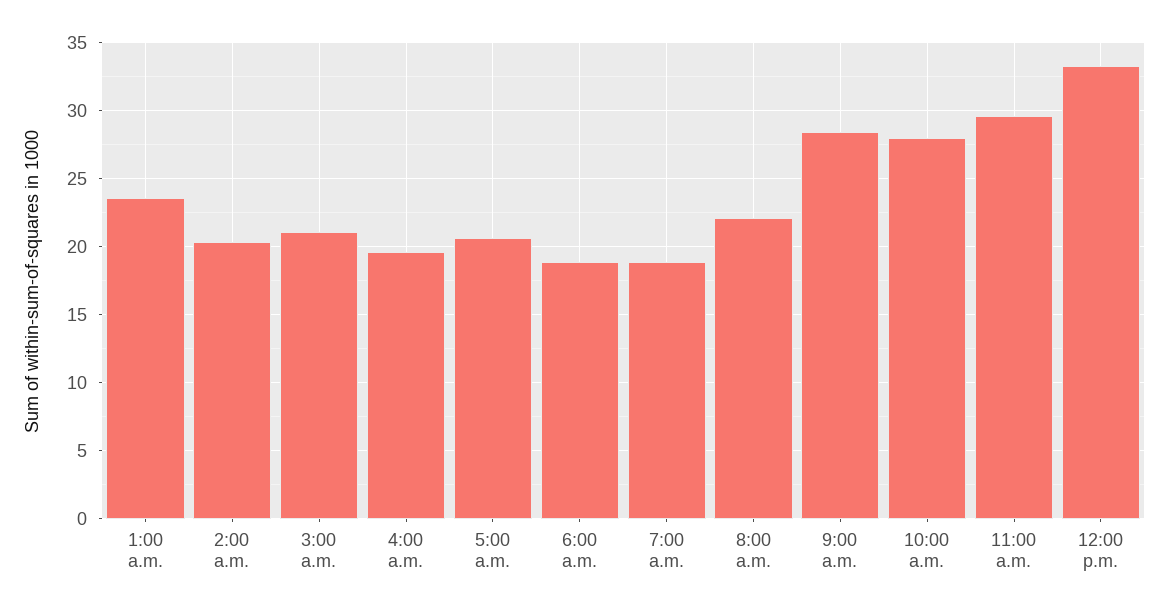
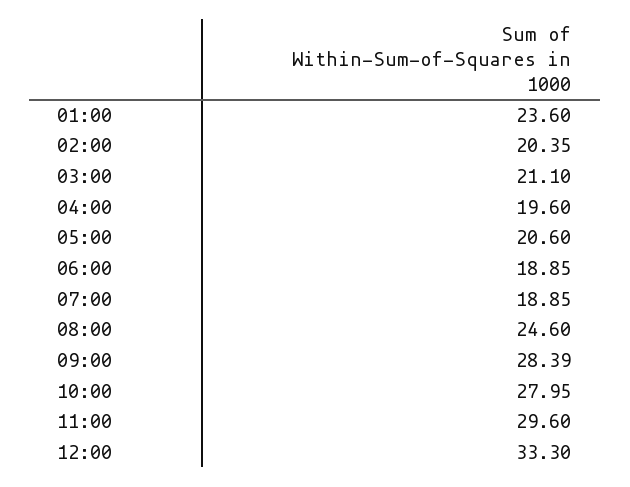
8:00 a.m.: 22 -> 24.6

